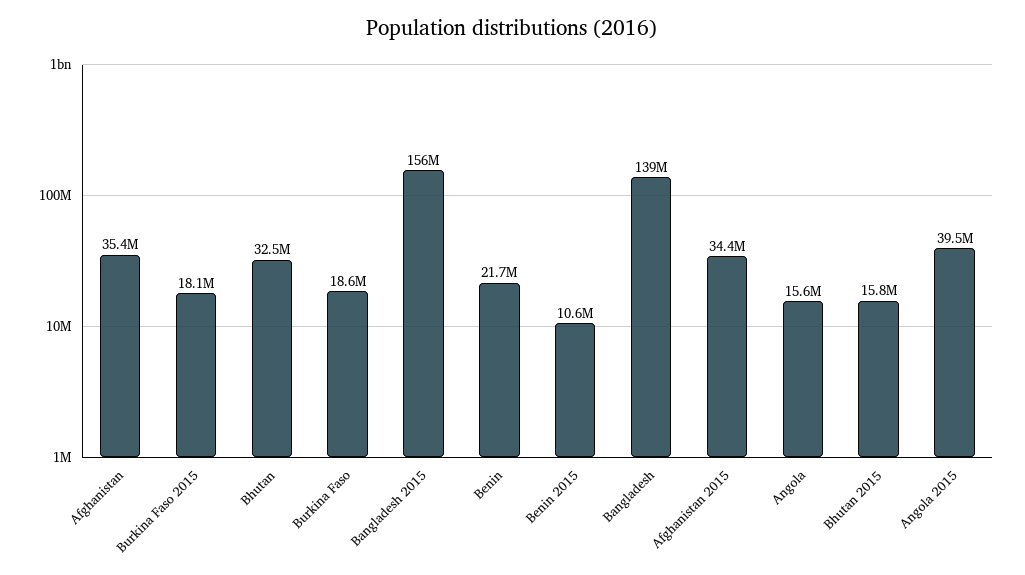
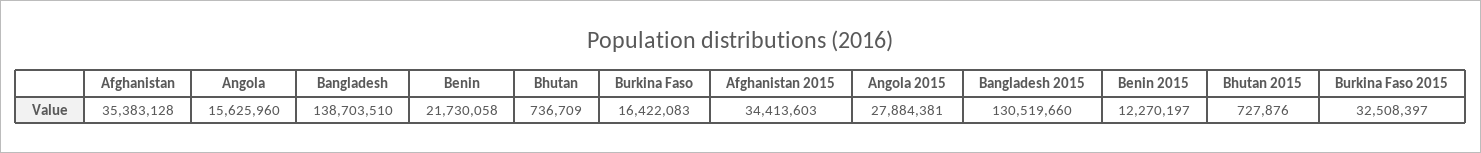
Burkina Faso 2015: 18100000 -> 32508397
Bhutan: 32500000 -> 736709
Burkina Faso: 18600000 -> 16422083
Bangladesh 2015: 156000000 -> 130519660
Benin 2015: 10600000 -> 12270197
Bhutan 2015: 15800000 -> 727876
Angola 2015: 39500000 -> 27884381

